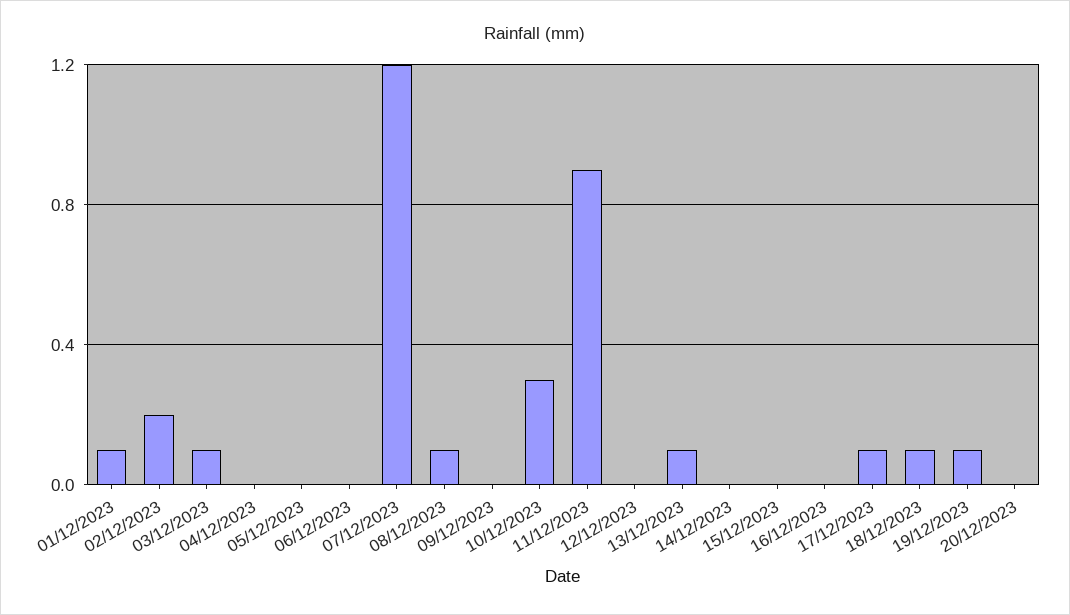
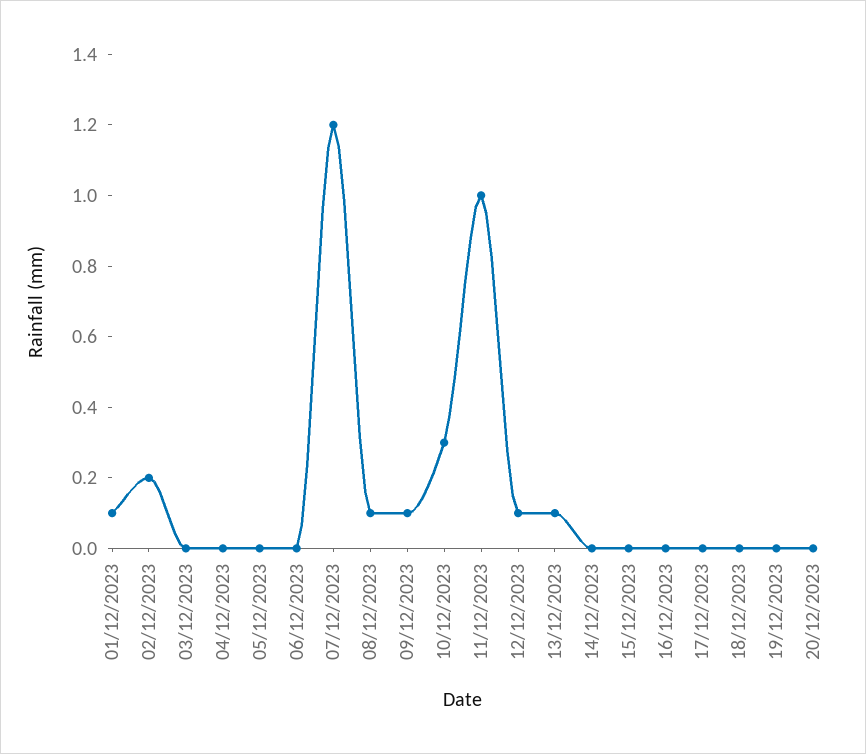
03/12/2023: 0.1 -> 0
09/12/2023: 0 -> 0.1
11/12/2023: 0.9 -> 1
12/12/2023: 0 -> 0.1
17/12/2023: 0.1 -> 0
18/12/2023: 0.1 -> 0
19/12/2023: 0.1 -> 0

